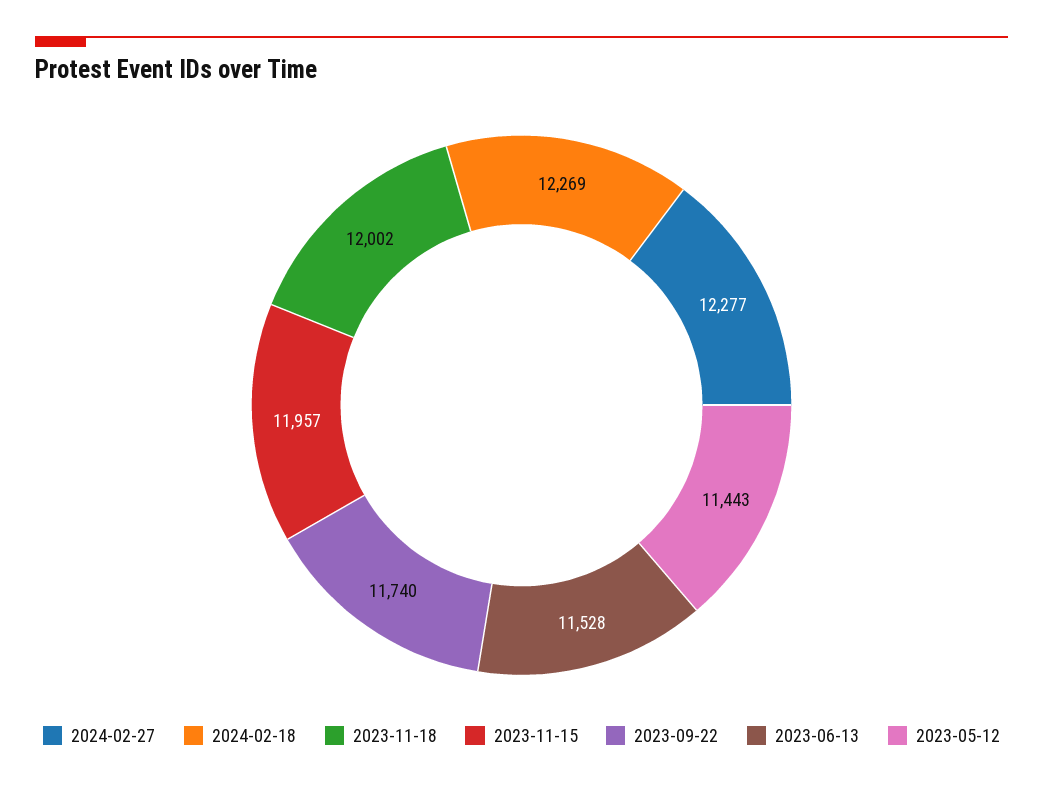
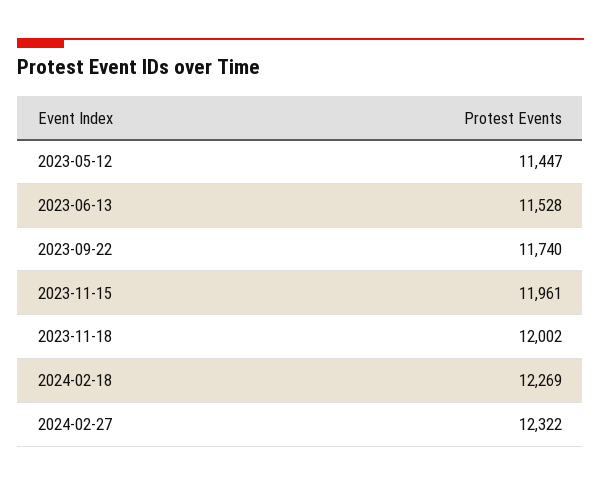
2024-02-27: 12277 -> 12322
2023-11-15: 11957 -> 11961
2023-05-12: 11443 -> 11447

